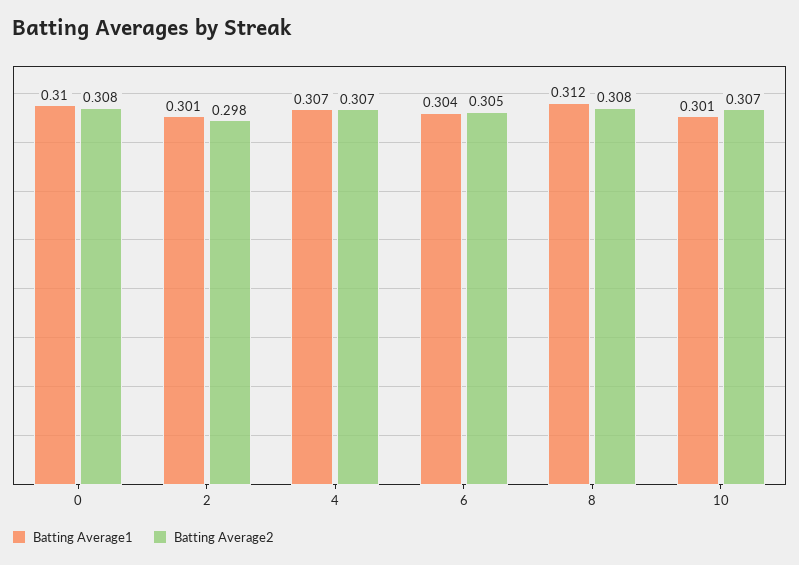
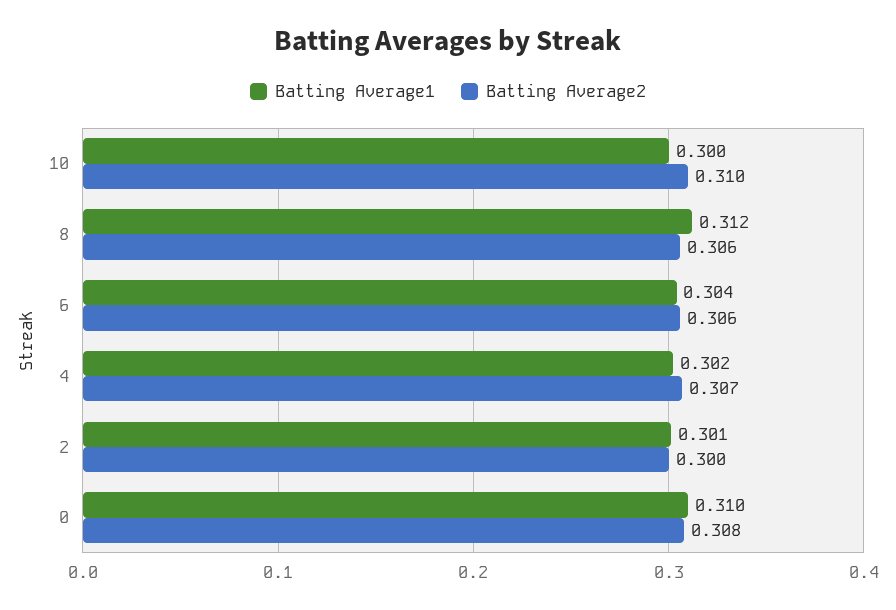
Batting Average2, 2: 0.298 -> 0.3
Batting Average1, 4: 0.307 -> 0.302
Batting Average2, 6: 0.305 -> 0.306
Batting Average2, 8: 0.308 -> 0.306
Batting Average1, 10: 0.301 -> 0.3
Batting Average2, 10: 0.307 -> 0.31

